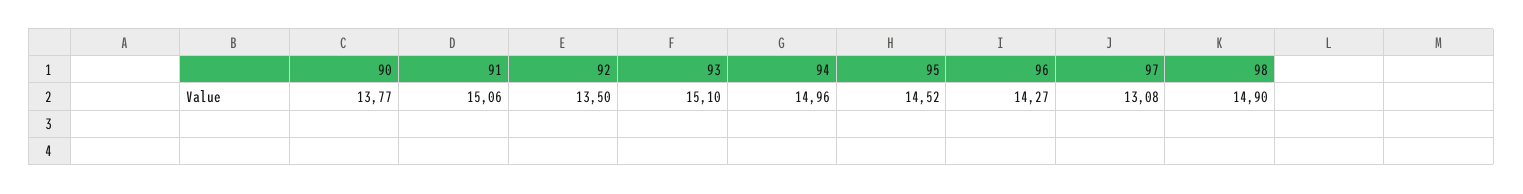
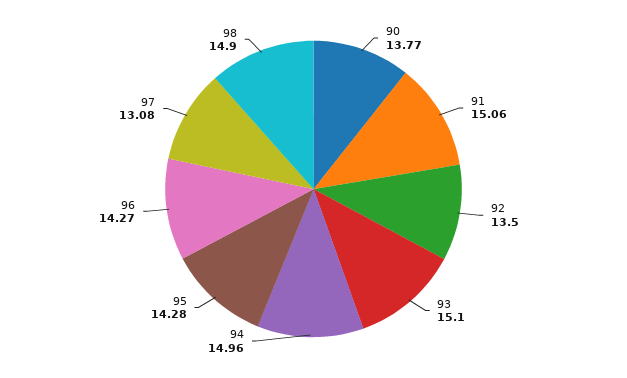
95: 14.52 -> 14.28

